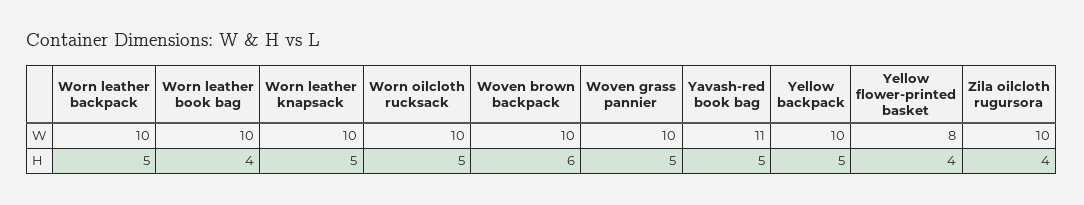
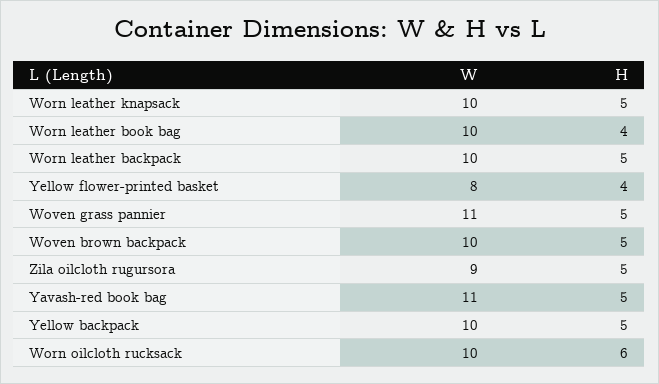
Woven grass pannier, W: 10 -> 11
Zila oilcloth rugursora, W: 10 -> 9
Worn oilcloth rucksack, H: 5 -> 6
Woven brown backpack, H: 6 -> 5
Zila oilcloth rugursora, H: 4 -> 5

